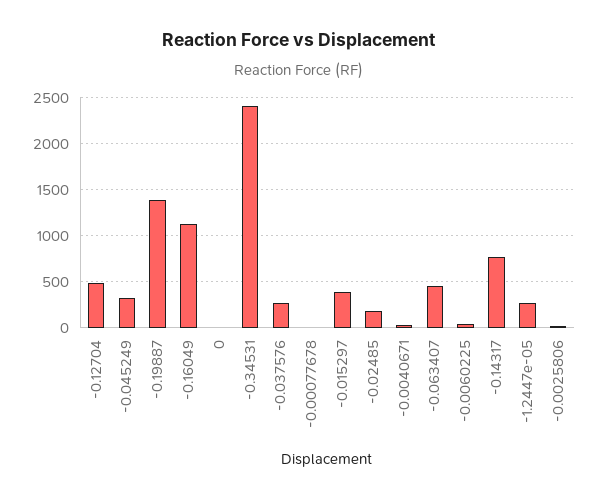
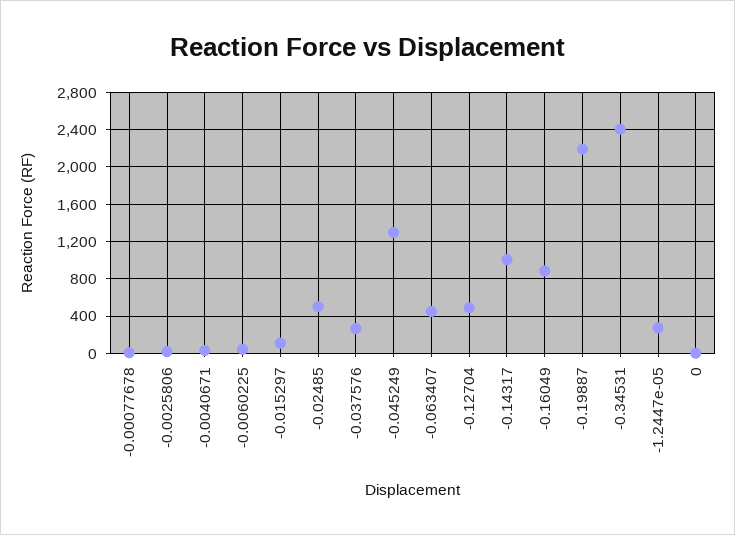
-0.045249: 300 -> 1300
-0.19887: 1400 -> 2200
-0.16049: 1100 -> 900
-0.015297: 400 -> 100
-0.02485: 200 -> 500
-0.14317: 800 -> 1000

